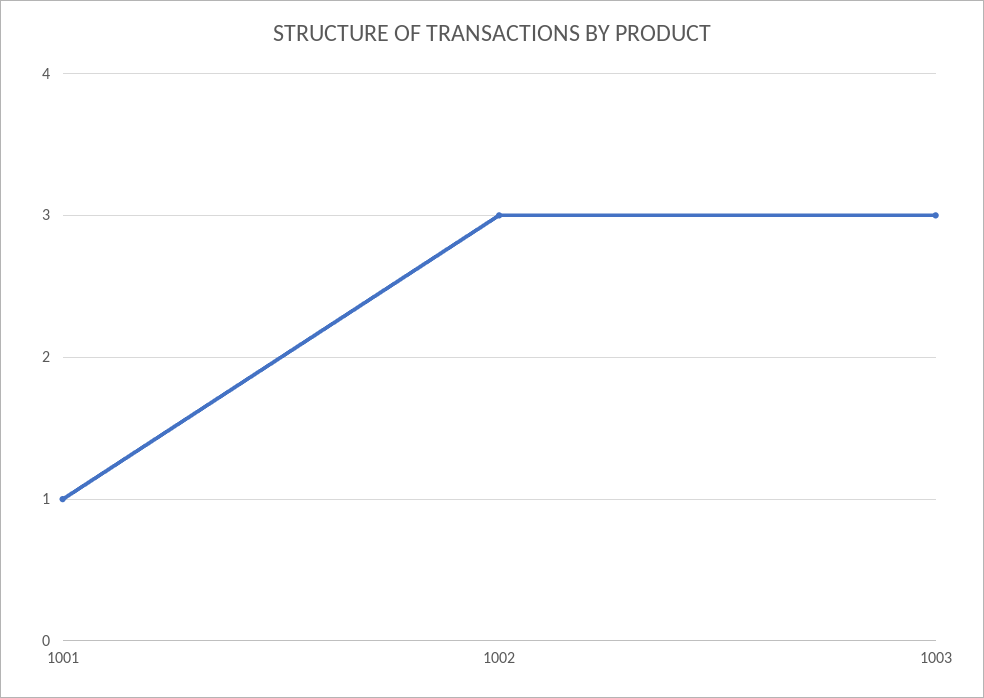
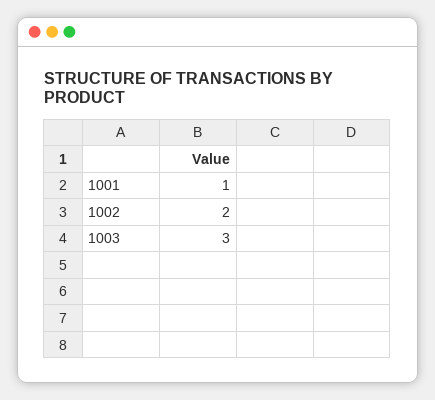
1002: 3 -> 2

